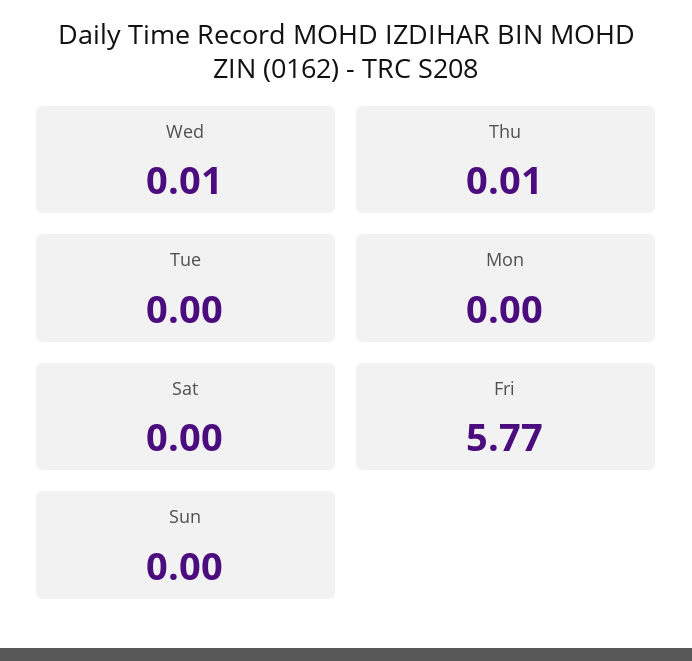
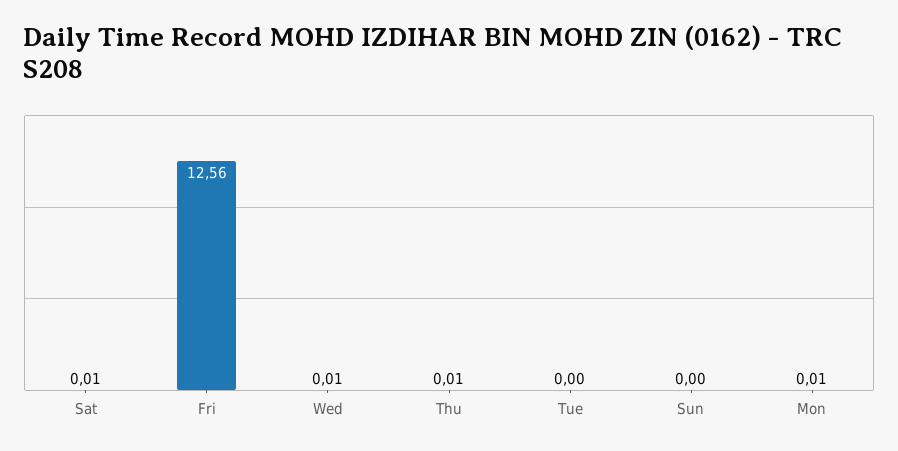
Mon: 0 -> 0.01
Sat: 0 -> 0.01
Fri: 5.77 -> 12.56

